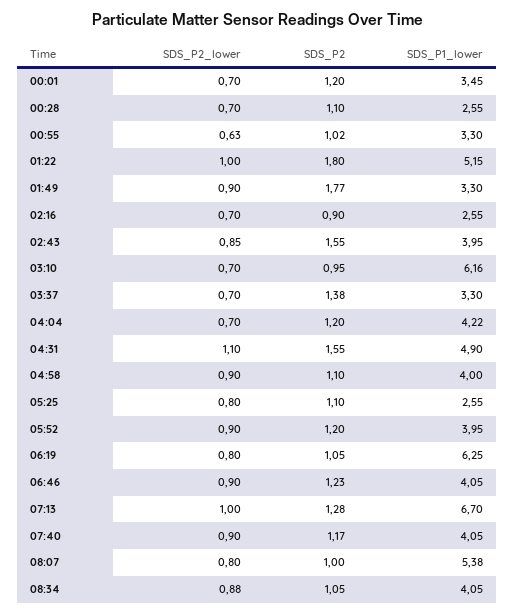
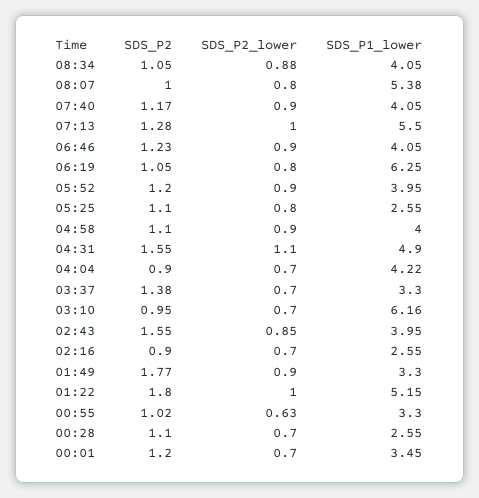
SDS_P2, 04:04: 1.2 -> 0.9
SDS_P1_lower, 07:13: 6.7 -> 5.5

